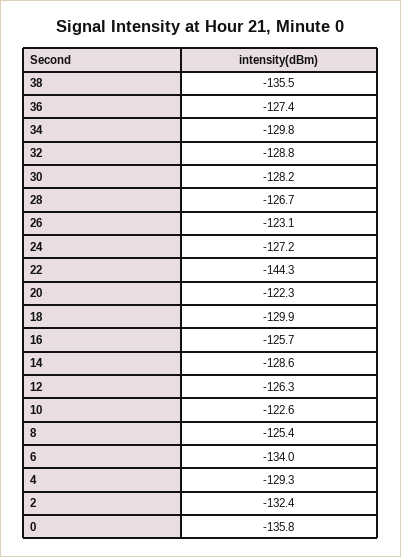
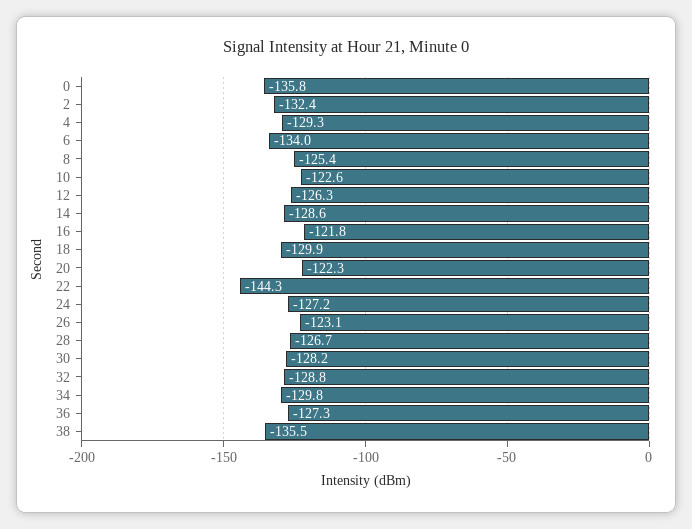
36: -127.4 -> -127.3
16: -125.7 -> -121.8

